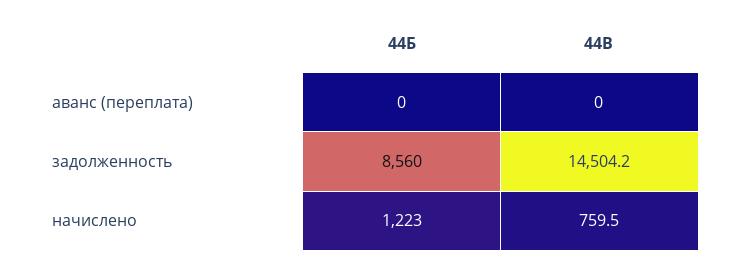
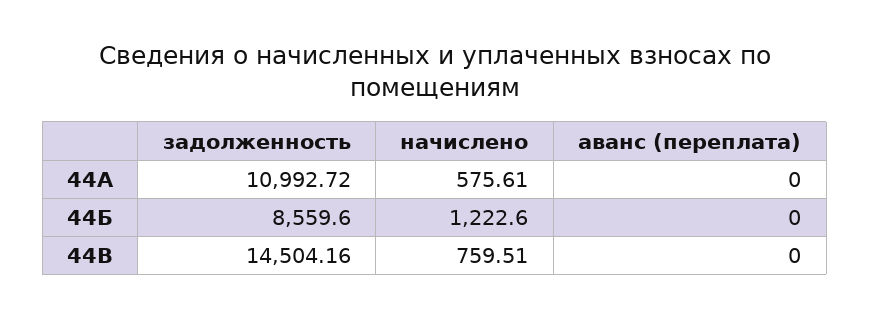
44А, задолженность: none -> 10992.72
44А, начислено: none -> 575.61
44А, аванс (переплата): none -> 0

